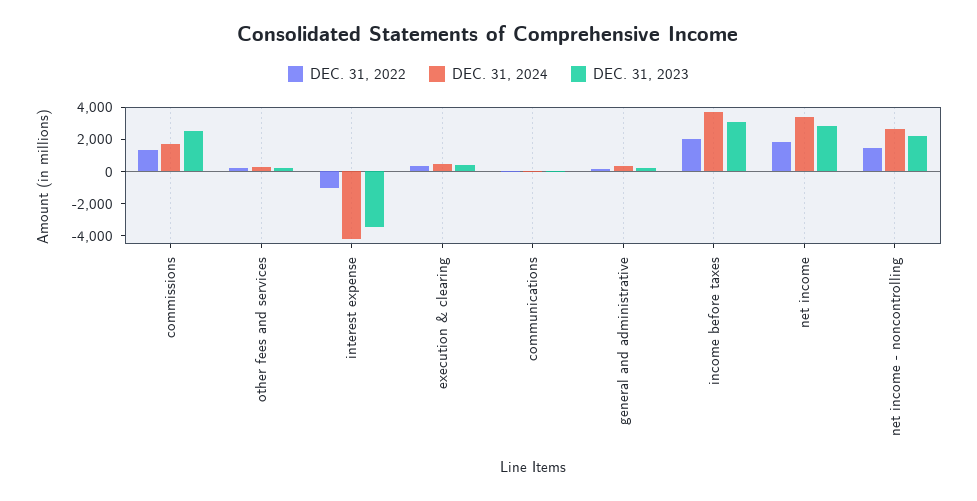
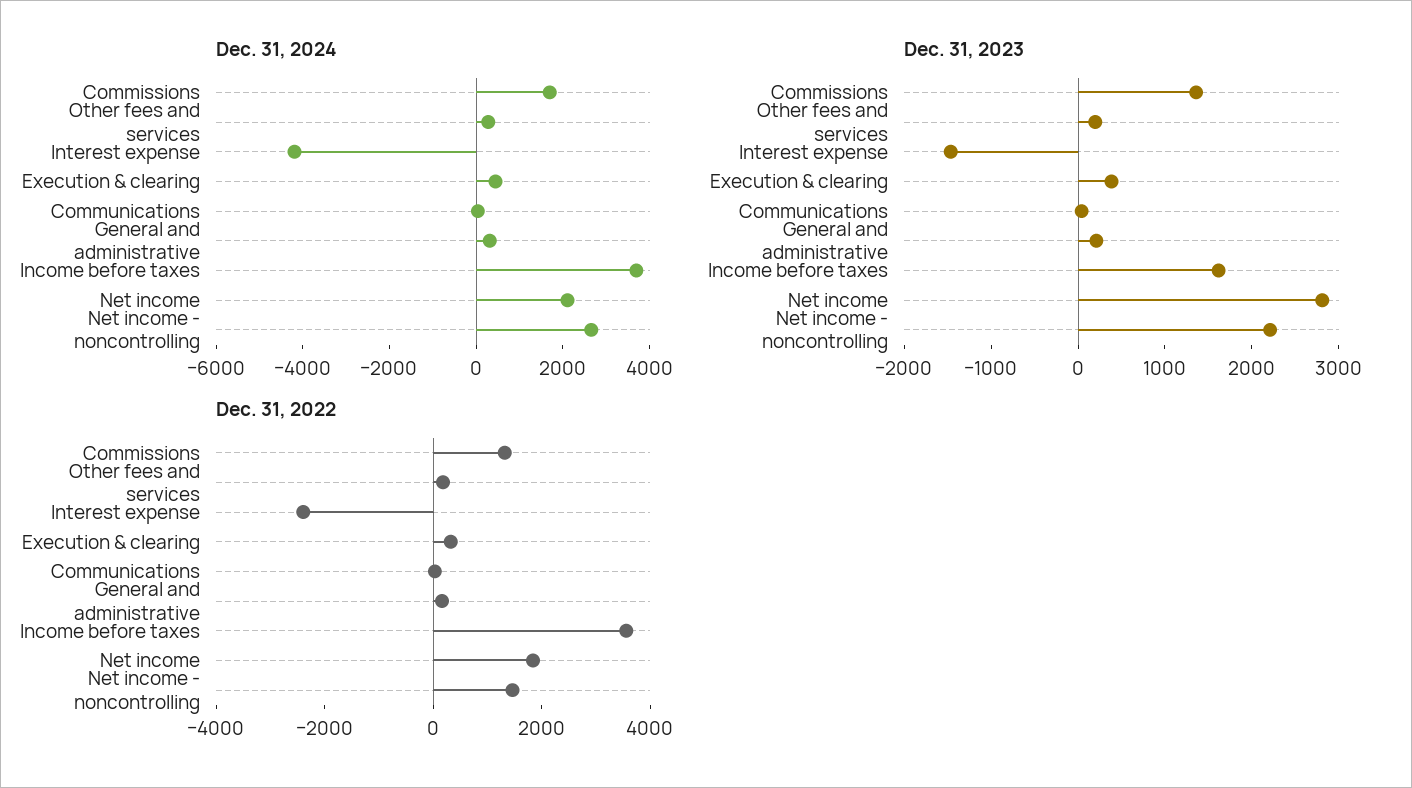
DEC. 31, 2023, commissions: 2500 -> 1400
DEC. 31, 2022, interest expense: -1000 -> -2500
DEC. 31, 2023, interest expense: -3500 -> -1400
DEC. 31, 2022, income before taxes: 2000 -> 3500
DEC. 31, 2023, income before taxes: 3000 -> 1600
DEC. 31, 2024, net income: 3500 -> 2000

